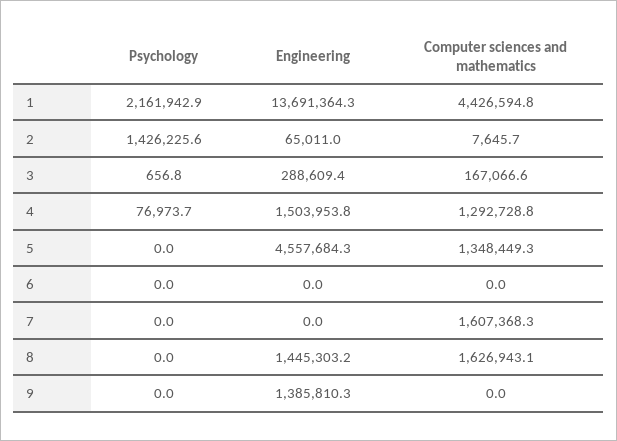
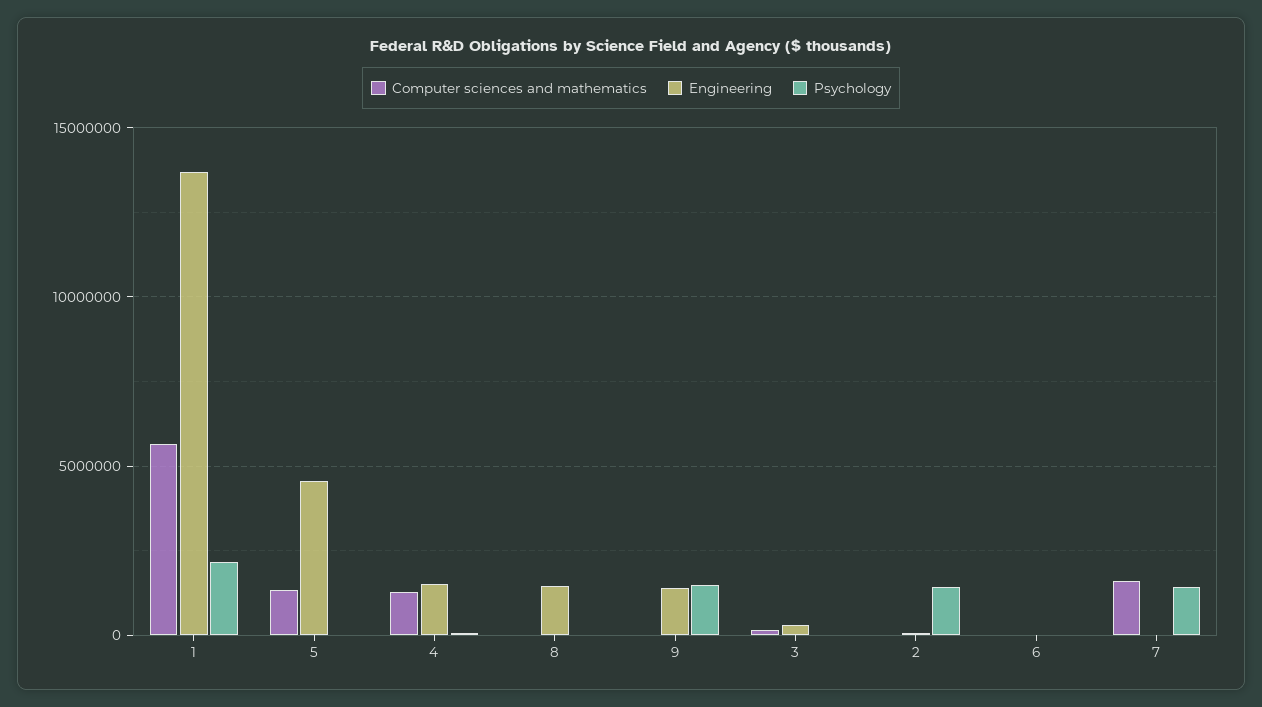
Computer sciences and mathematics, 1: 4426594.8 -> 5500000
Psychology, 7: 0 -> 1500000
Computer sciences and mathematics, 8: 1626943.1 -> 0
Psychology, 9: 0 -> 1500000

